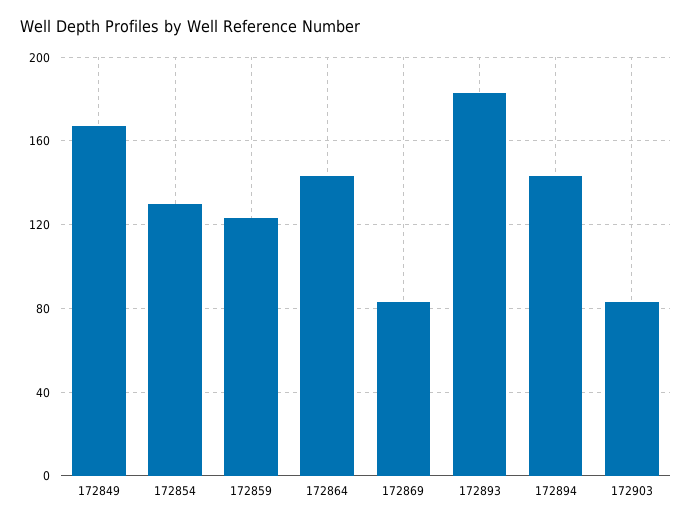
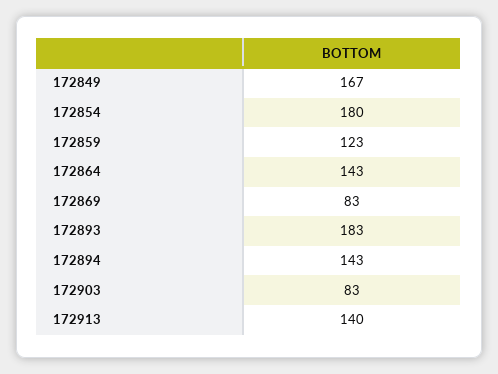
172854: 130 -> 180
172913: none -> 140

